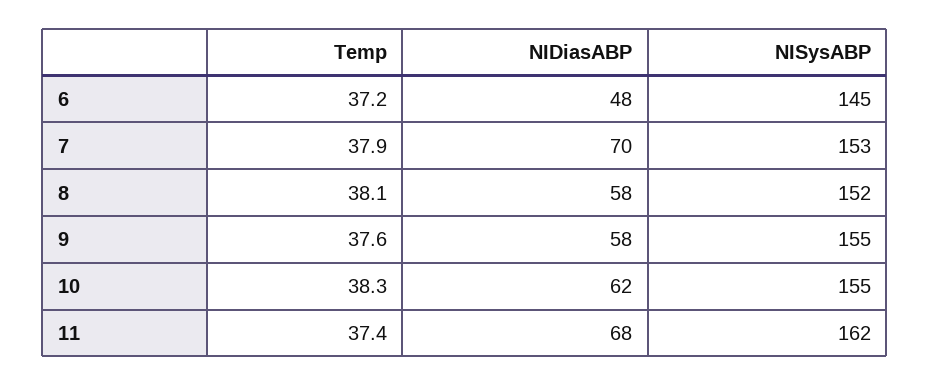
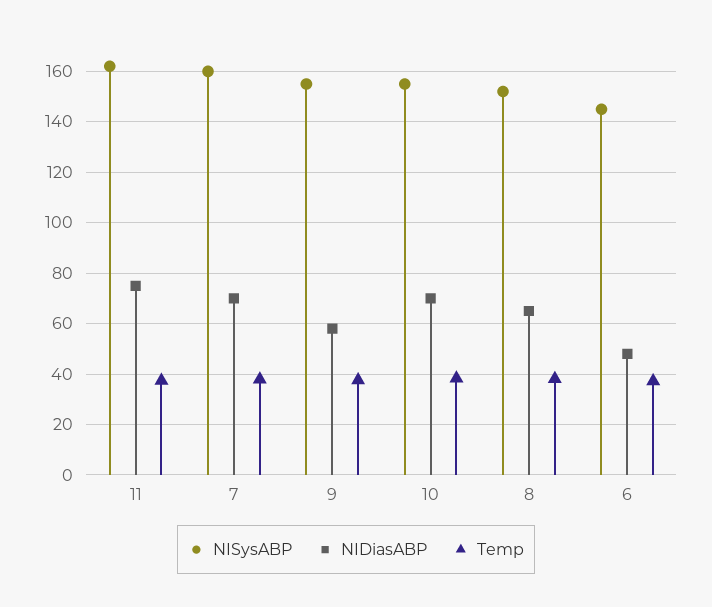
NISysABP, 7: 153 -> 160
NIDiasABP, 8: 58 -> 65
NIDiasABP, 10: 62 -> 70
NIDiasABP, 11: 68 -> 75

